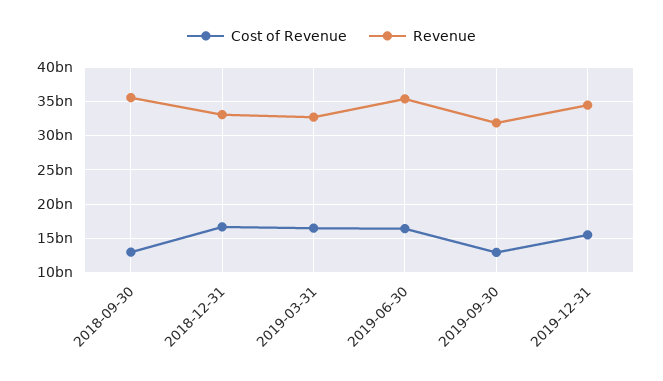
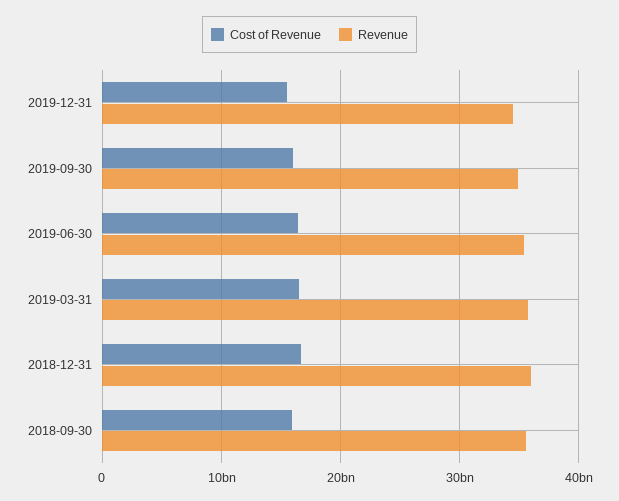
Cost of Revenue, 2018-09-30: 13000000000 -> 16000000000
Revenue, 2018-12-31: 33000000000 -> 36000000000
Revenue, 2019-03-31: 33000000000 -> 36000000000
Cost of Revenue, 2019-09-30: 13000000000 -> 16000000000
Revenue, 2019-09-30: 32000000000 -> 35000000000

